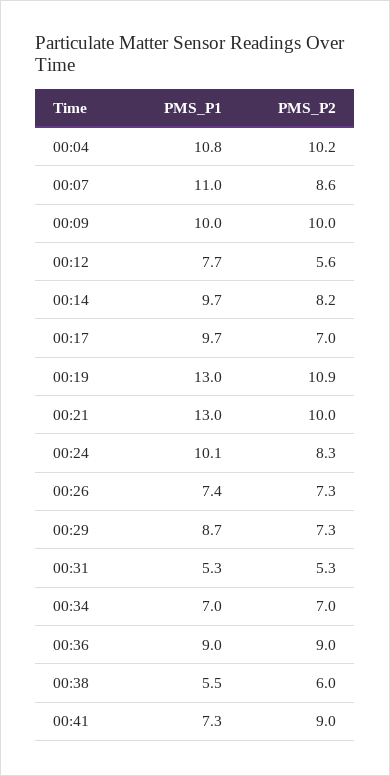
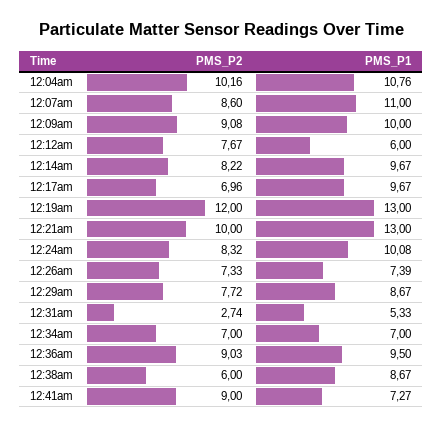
PMS_P2, 00:09: 10 -> 9.08
PMS_P1, 00:12: 7.7 -> 6
PMS_P2, 00:12: 5.6 -> 7.67
PMS_P2, 00:19: 10.9 -> 12
PMS_P2, 00:29: 7.3 -> 7.72
PMS_P2, 00:31: 5.3 -> 2.74
PMS_P1, 00:36: 9 -> 9.5
PMS_P1, 00:38: 5.5 -> 8.67

